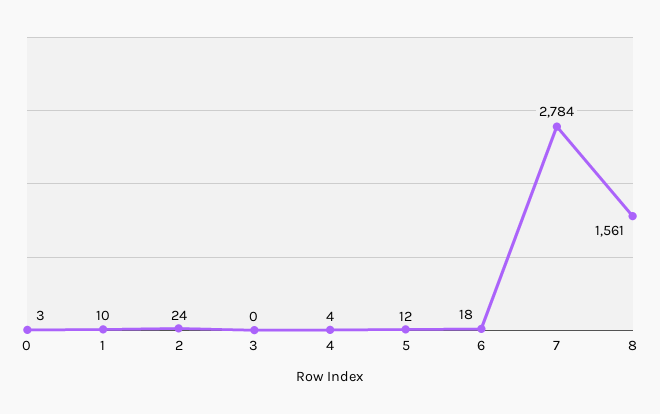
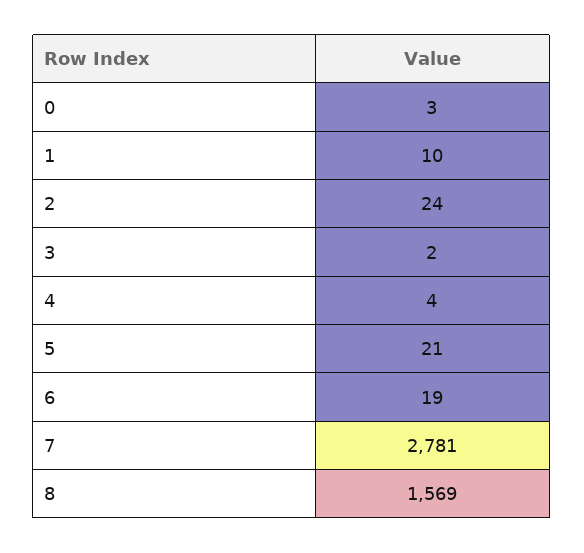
3: 0 -> 2
5: 12 -> 21
6: 18 -> 19
7: 2784 -> 2781
8: 1561 -> 1569

